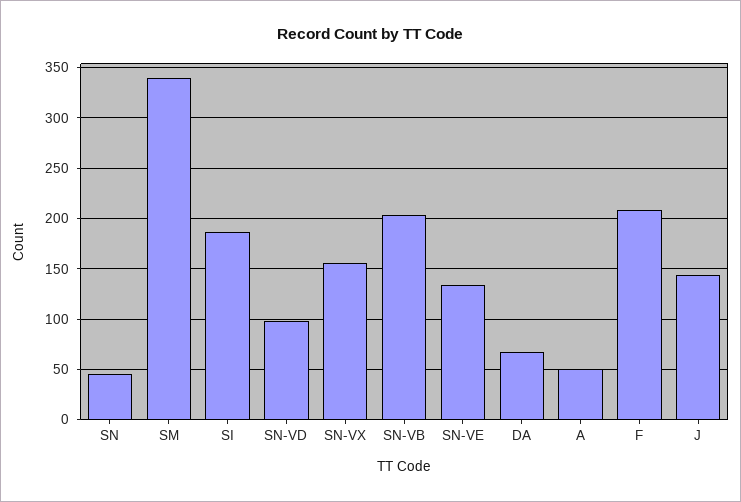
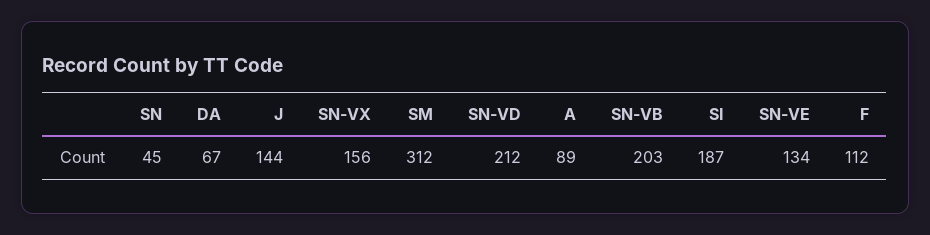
SM: 340 -> 312
SN-VD: 100 -> 212
A: 50 -> 89
F: 210 -> 112

